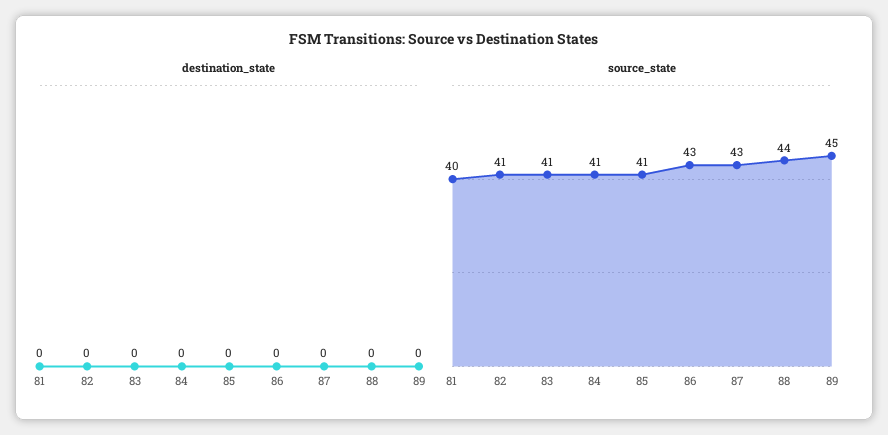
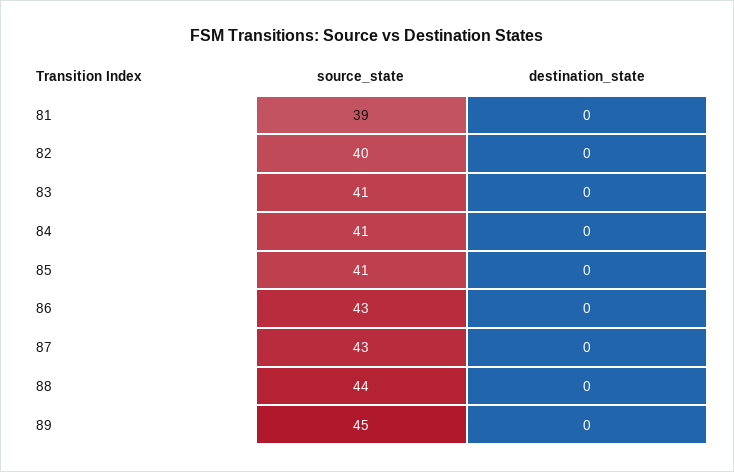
source_state, 81: 40 -> 39
source_state, 82: 41 -> 40

